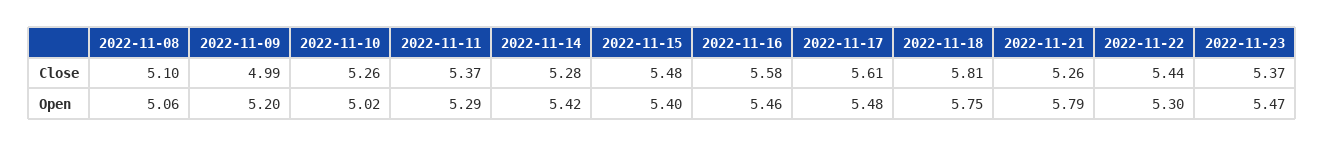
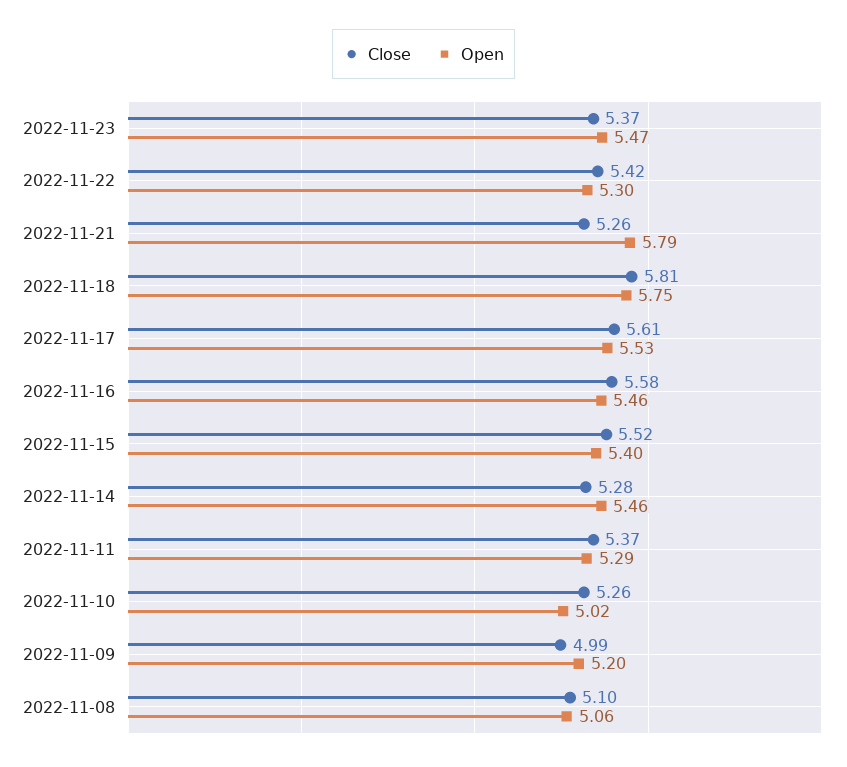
Close, 2022-11-15: 5.48 -> 5.52
Close, 2022-11-22: 5.44 -> 5.42
Open, 2022-11-14: 5.42 -> 5.46
Open, 2022-11-17: 5.48 -> 5.53

